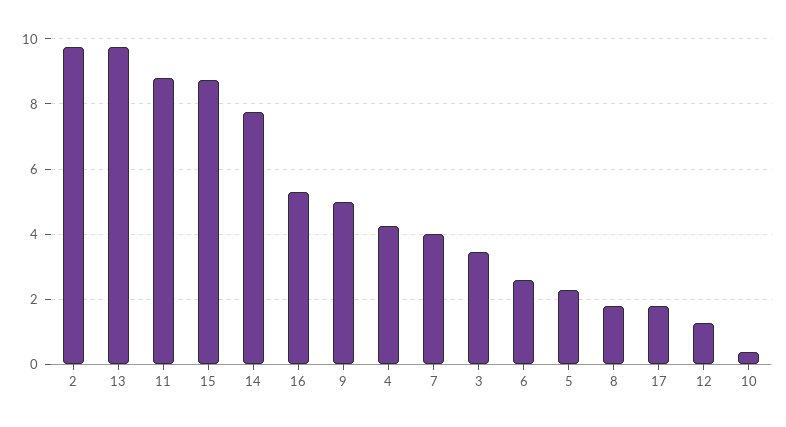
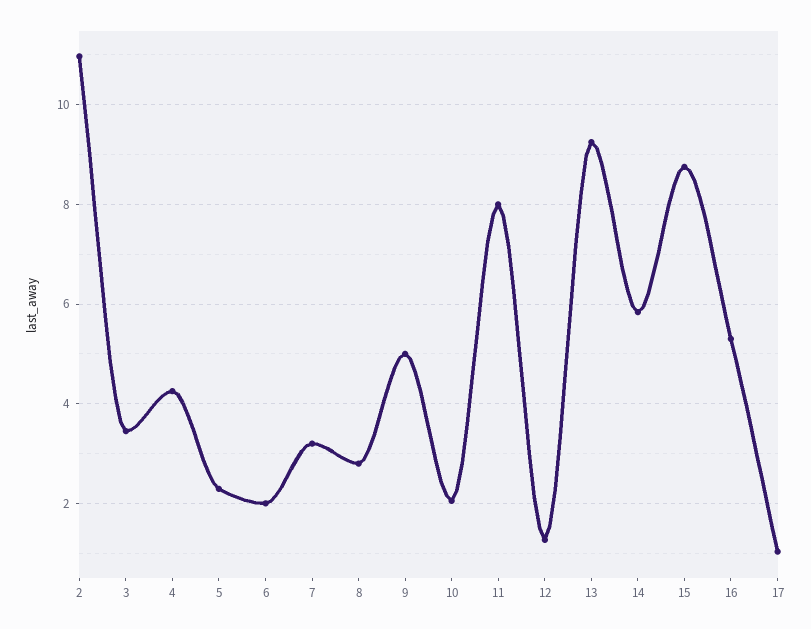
2: 9.8 -> 11
13: 9.8 -> 9.2
11: 8.8 -> 8
14: 7.8 -> 5.8
7: 4 -> 3.2
6: 2.6 -> 2
8: 1.8 -> 2.8
17: 1.8 -> 1
10: 0.4 -> 2

